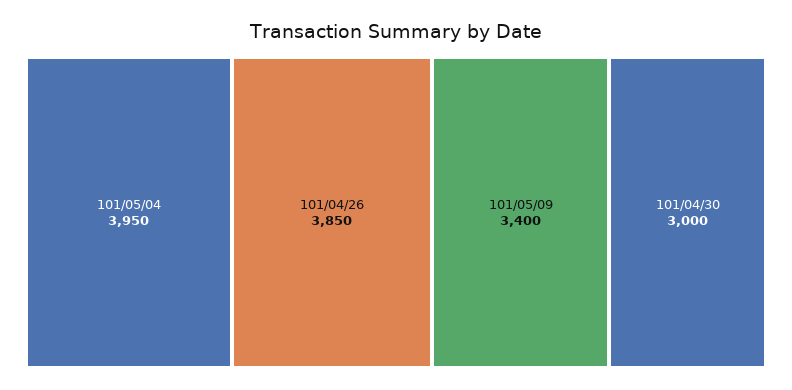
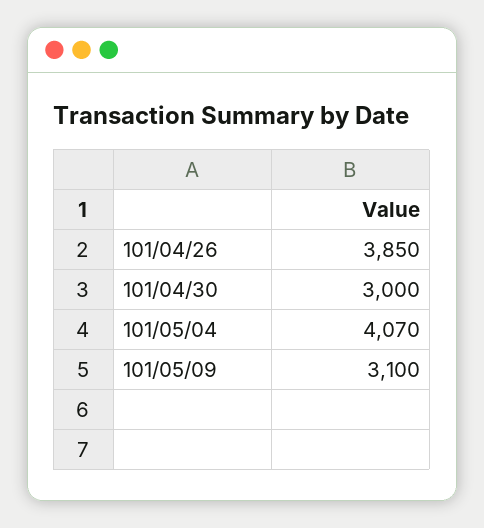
101/05/04: 3950 -> 4070
101/05/09: 3400 -> 3100

